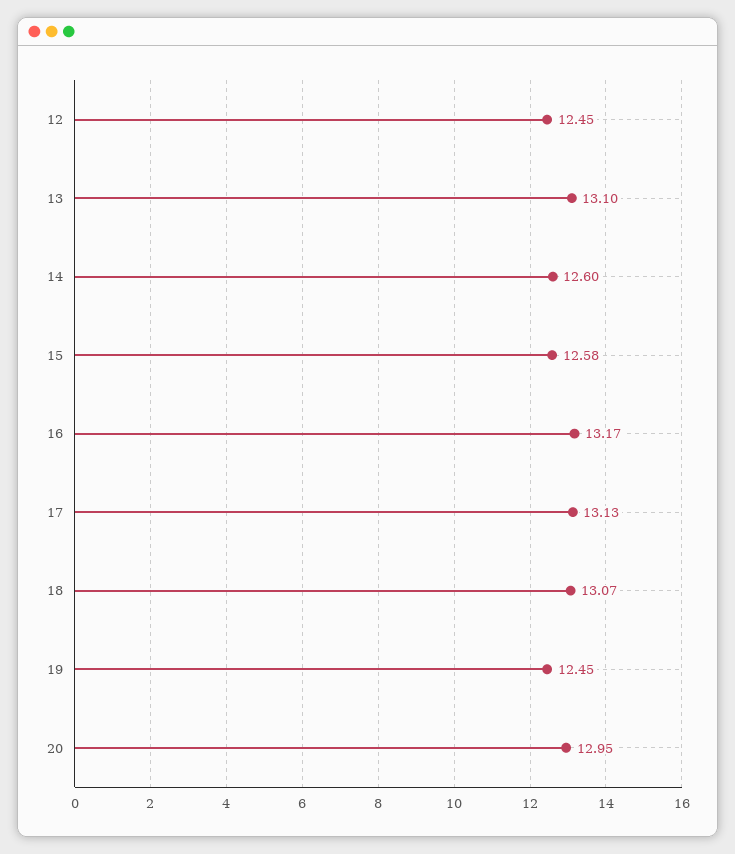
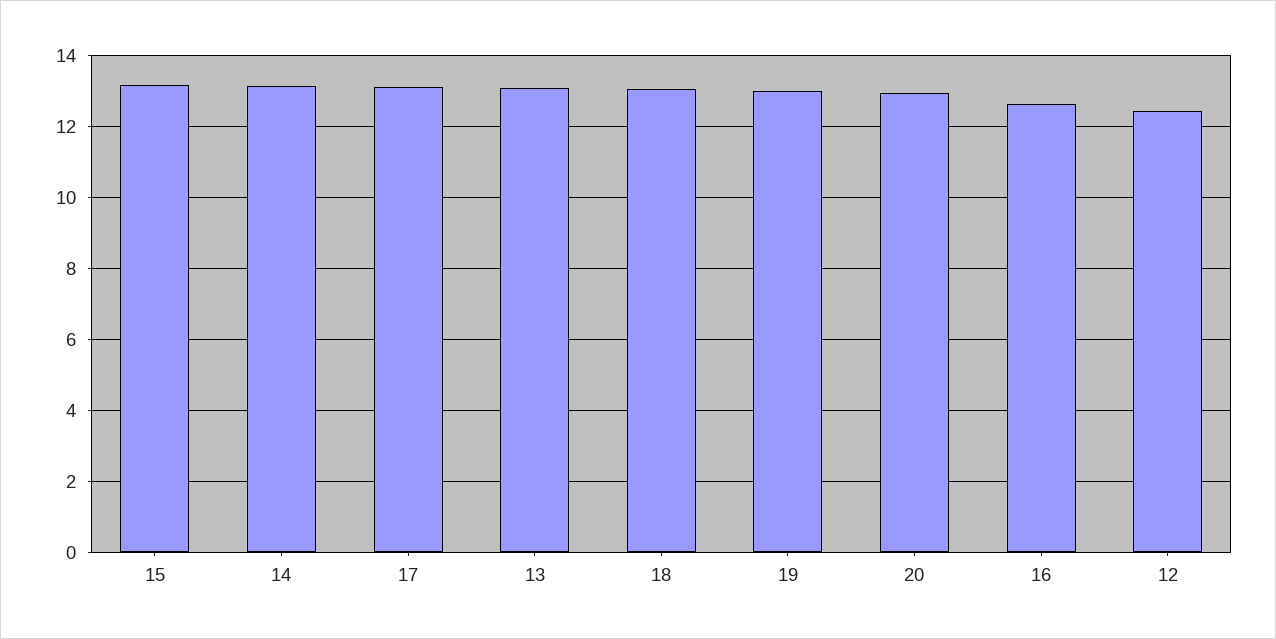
14: 12.6 -> 13.2
15: 12.58 -> 13.2
16: 13.17 -> 12.6
19: 12.45 -> 13

